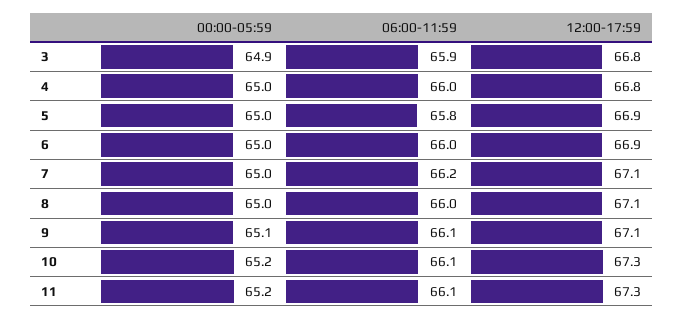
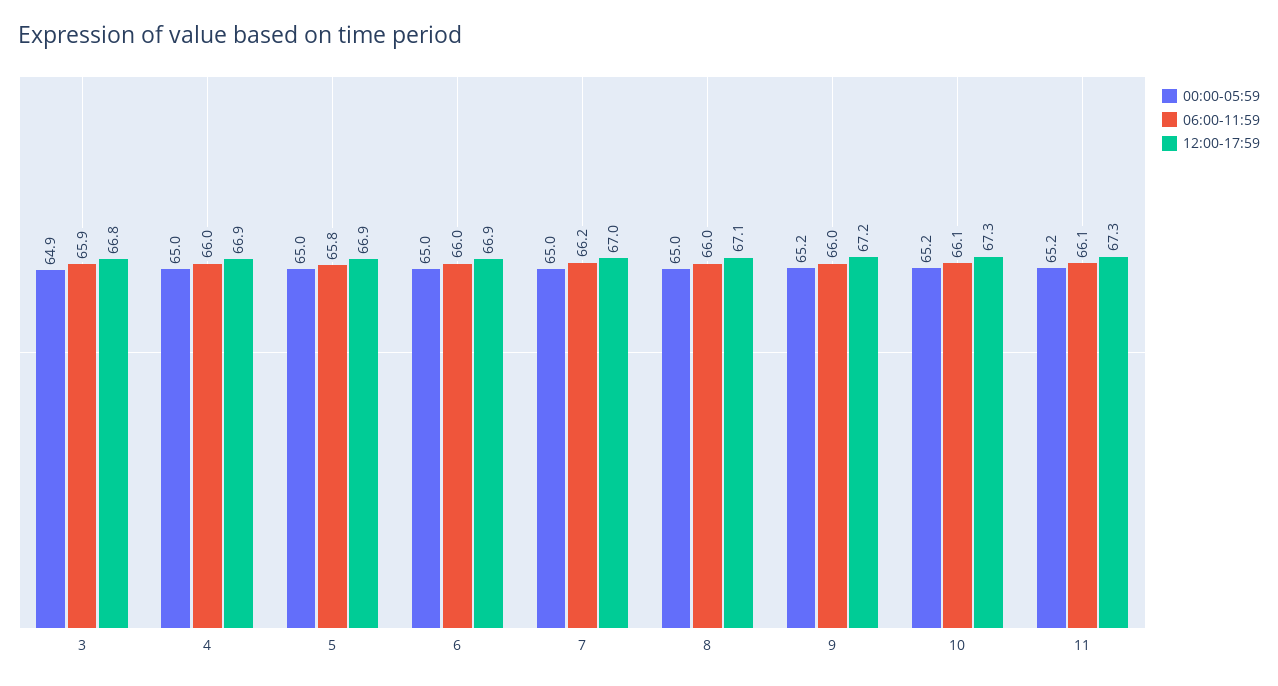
12:00-17:59, 4: 66.8 -> 66.9
12:00-17:59, 7: 67.1 -> 67
00:00-05:59, 9: 65.1 -> 65.2
06:00-11:59, 9: 66.1 -> 66
12:00-17:59, 9: 67.1 -> 67.2

